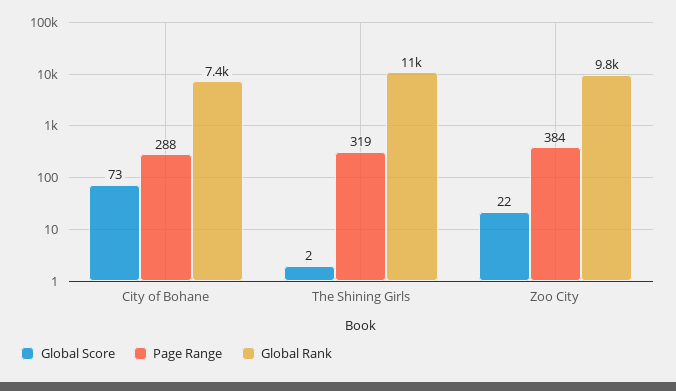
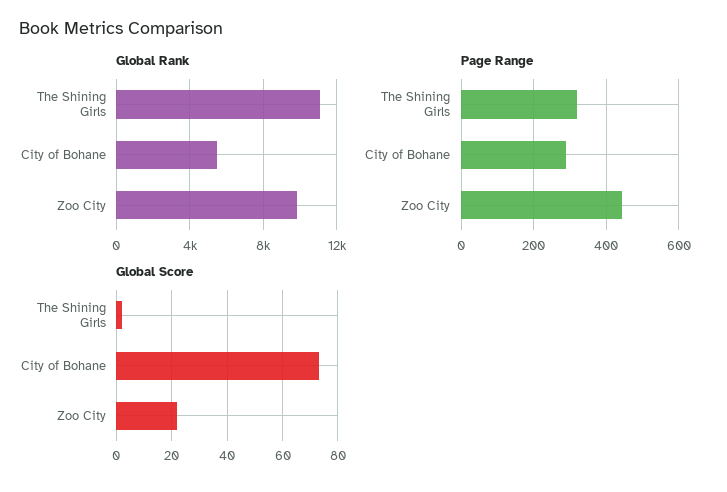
Global Rank, City of Bohane: 7400 -> 5500
Page Range, Zoo City: 384 -> 440

